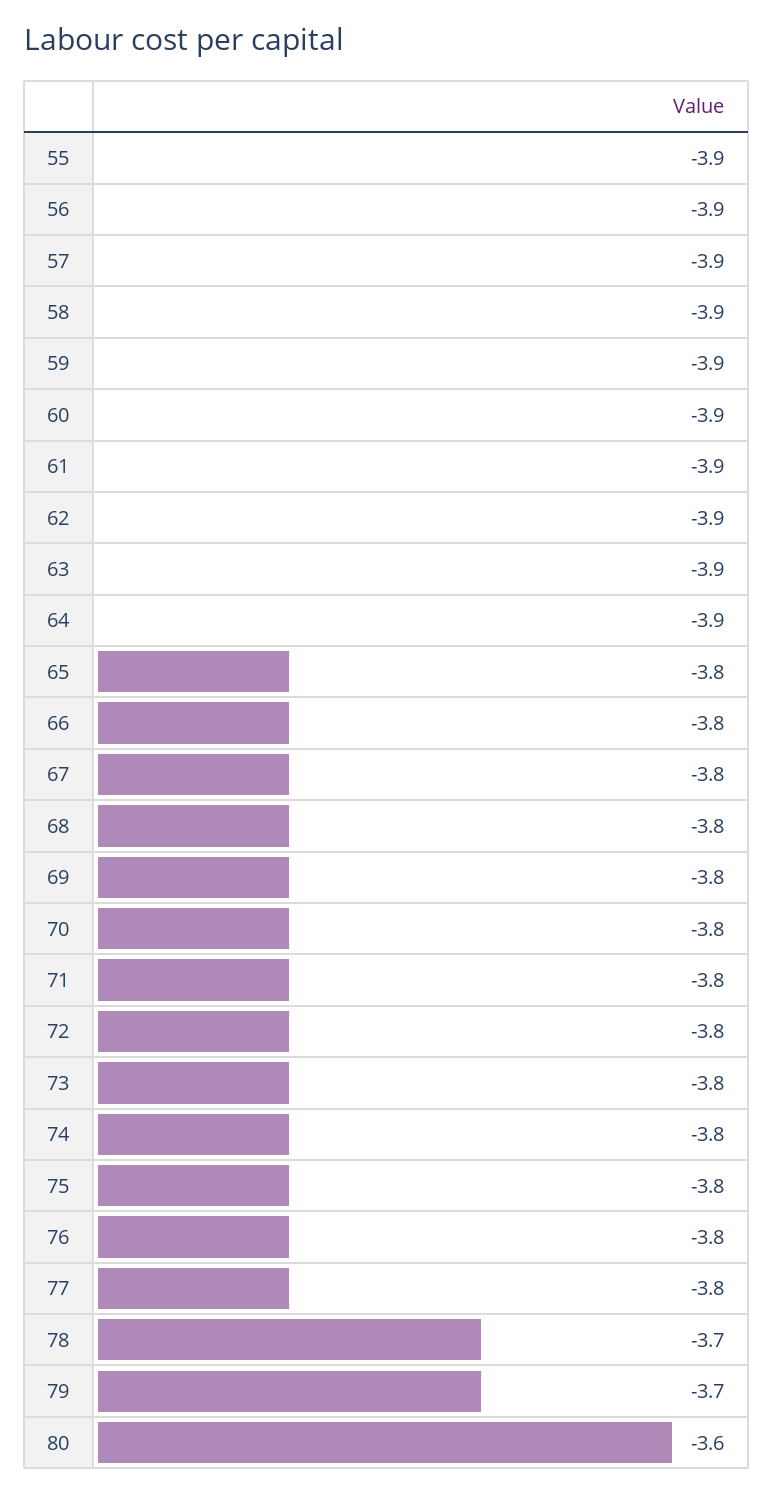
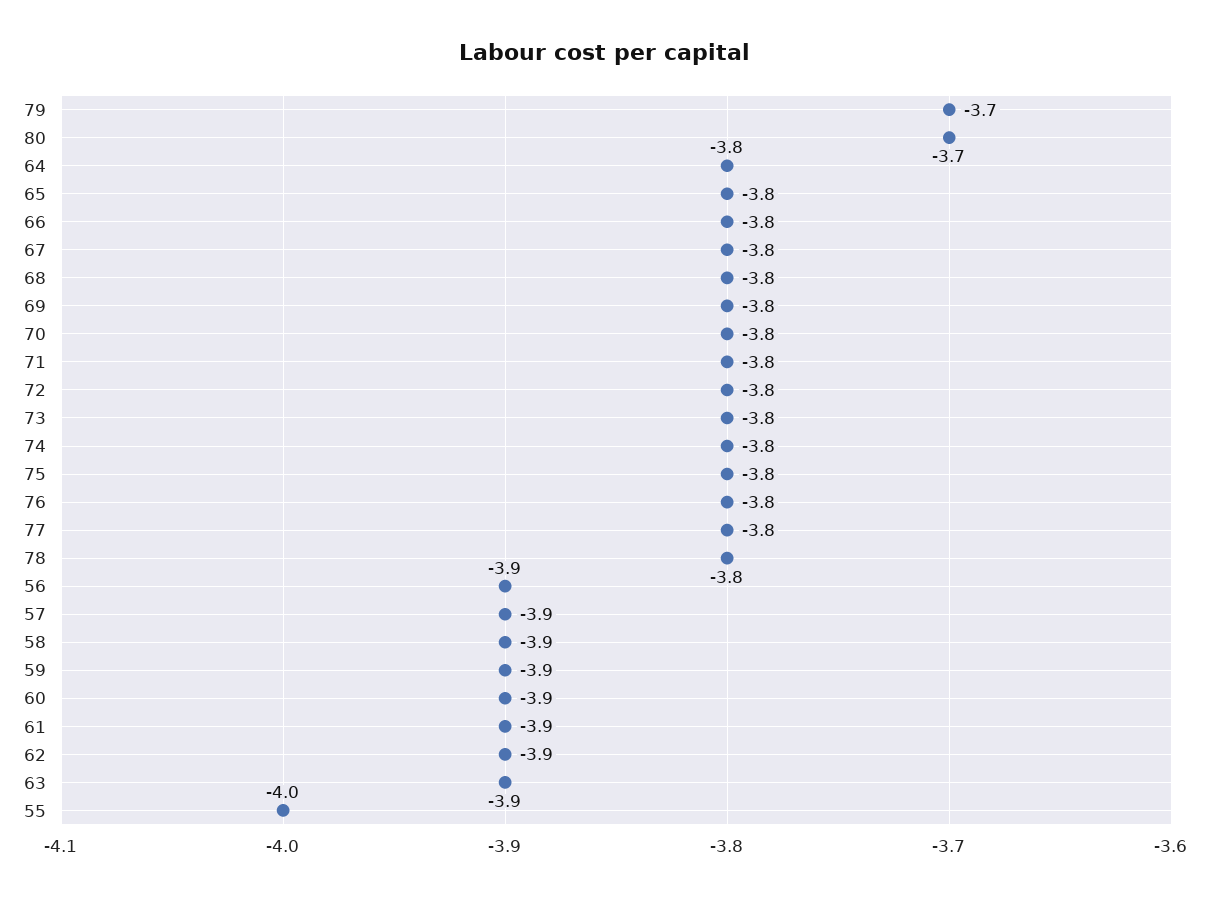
55: -3.9 -> -4
64: -3.9 -> -3.8
78: -3.7 -> -3.8
80: -3.6 -> -3.7

